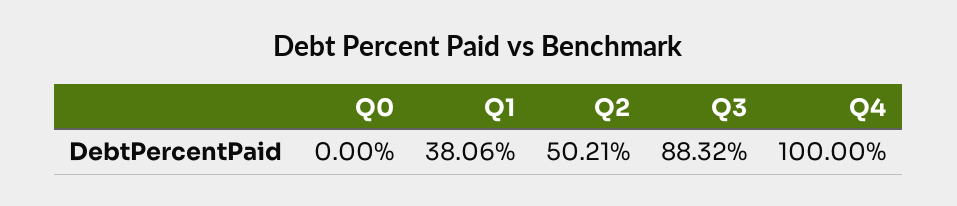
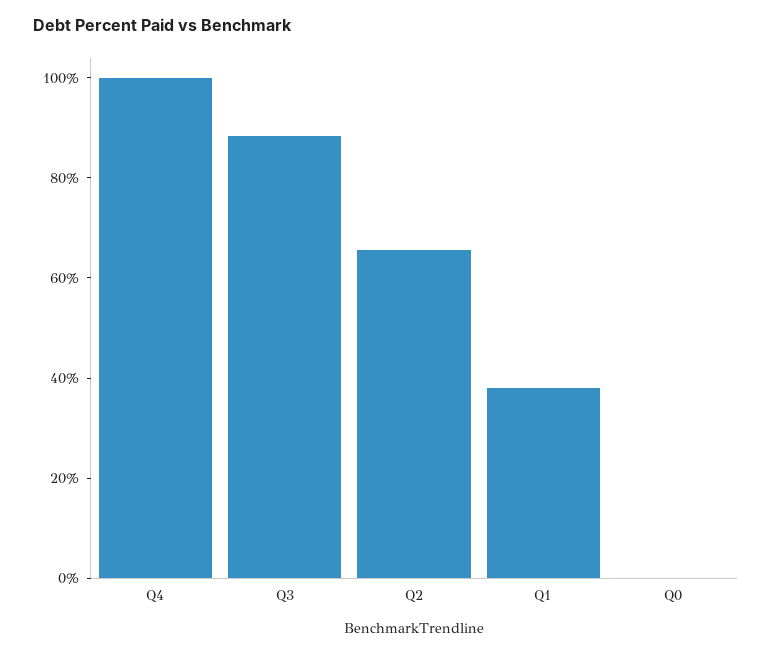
Q2: 50.21 -> 65

